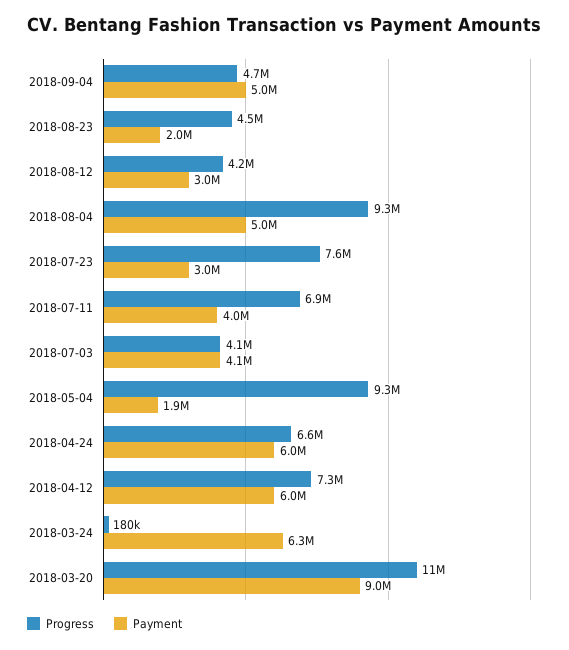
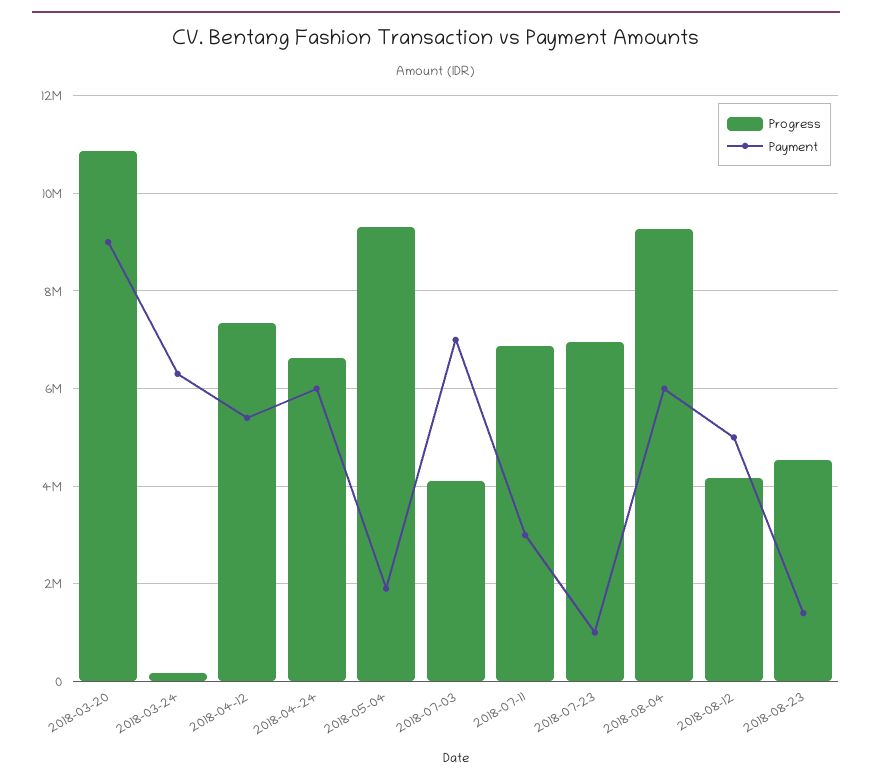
Progress, 2018-09-04: 4700000 -> none
Payment, 2018-09-04: 5000000 -> none
Payment, 2018-08-23: 2000000 -> 1400000
Payment, 2018-08-12: 3000000 -> 5000000
Payment, 2018-08-04: 5000000 -> 6000000
Progress, 2018-07-23: 7600000 -> 7000000
Payment, 2018-07-23: 3000000 -> 1000000
Payment, 2018-07-11: 4000000 -> 3000000
Payment, 2018-07-03: 4100000 -> 7000000
Payment, 2018-04-12: 6000000 -> 5400000

